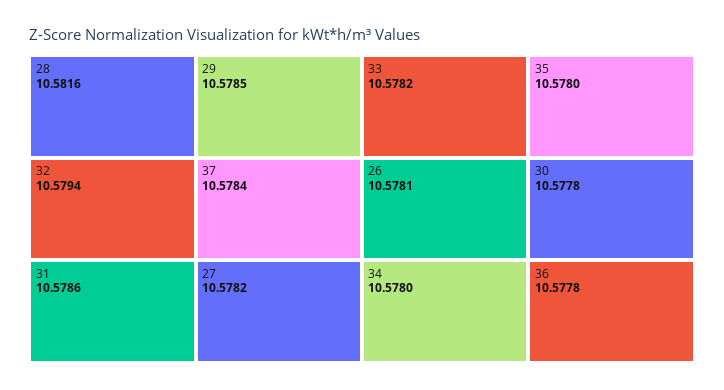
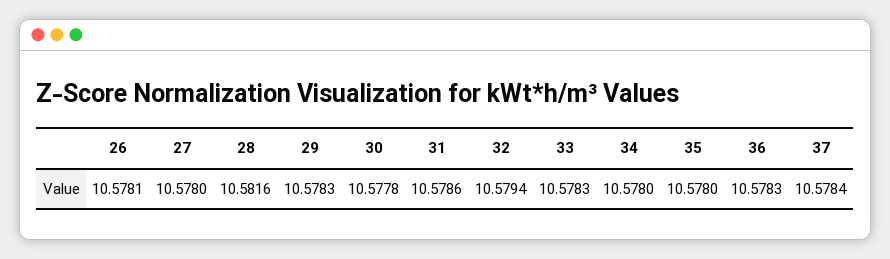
29: 10.5785 -> 10.5783
27: 10.5782 -> 10.578
33: 10.5782 -> 10.5783
36: 10.5778 -> 10.5783

